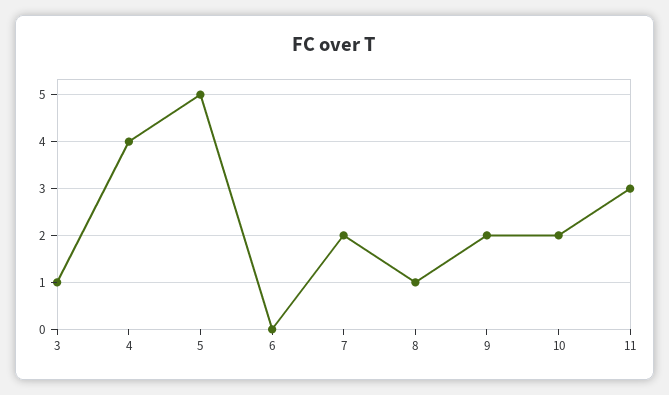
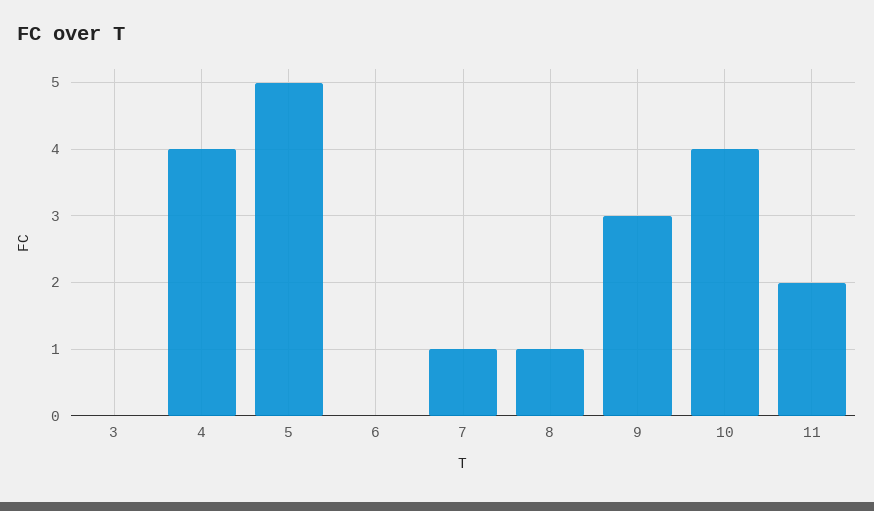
3: 1 -> 0
7: 2 -> 1
9: 2 -> 3
10: 2 -> 4
11: 3 -> 2

